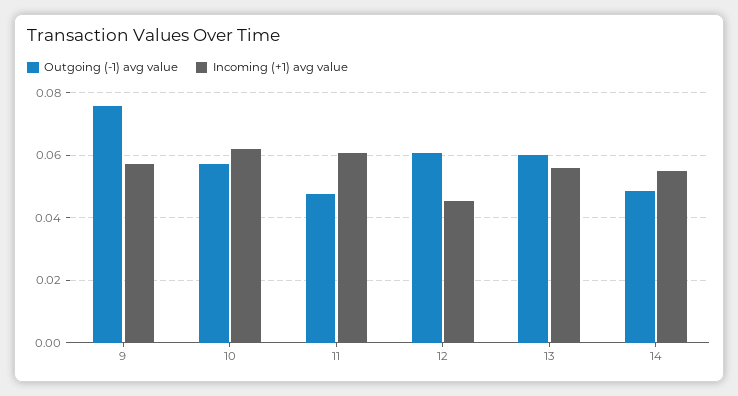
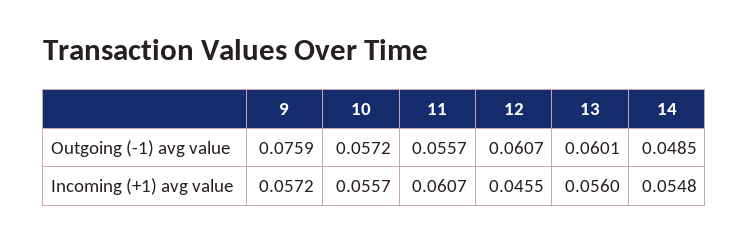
Incoming (+1) avg value, 10: 0.062 -> 0.0557
Outgoing (-1) avg value, 11: 0.048 -> 0.0557

